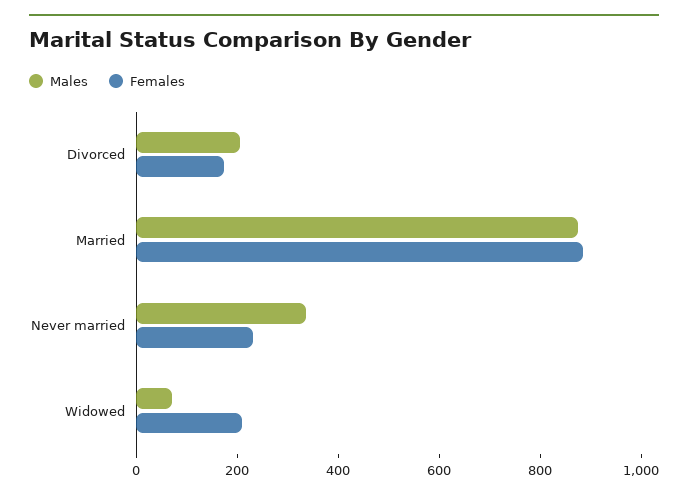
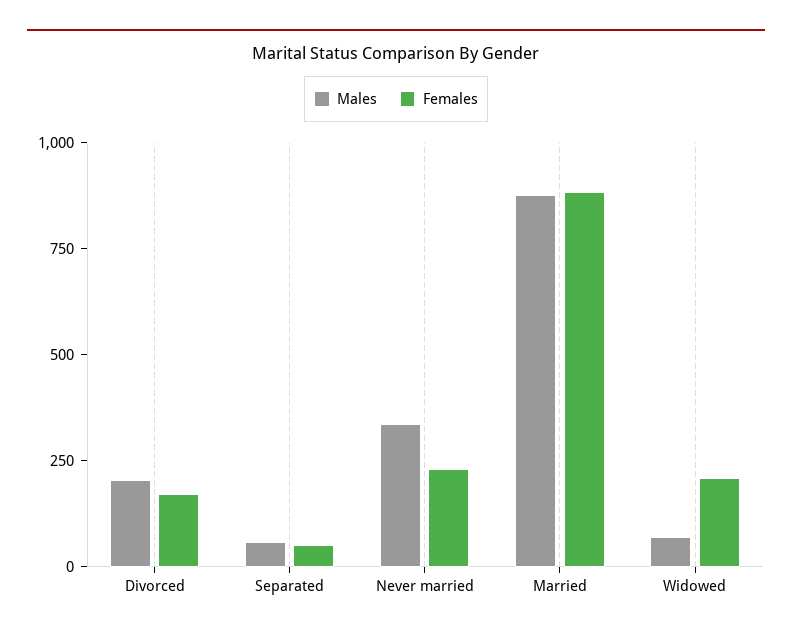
Males, Separated: none -> 50
Females, Separated: none -> 50

